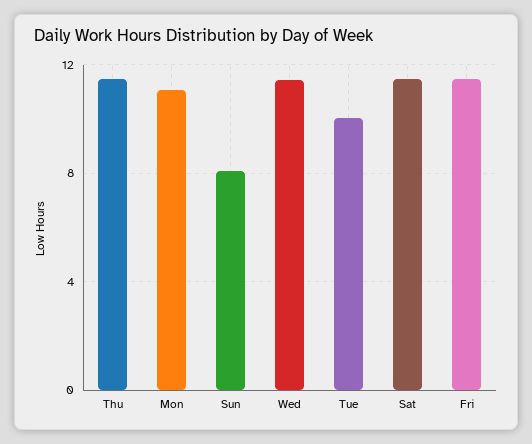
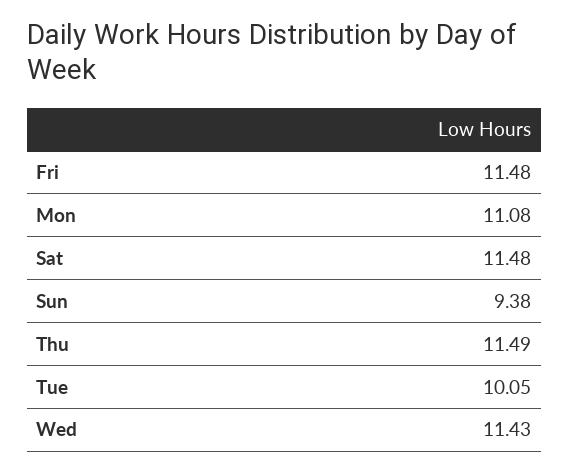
Sun: 8 -> 9.38

